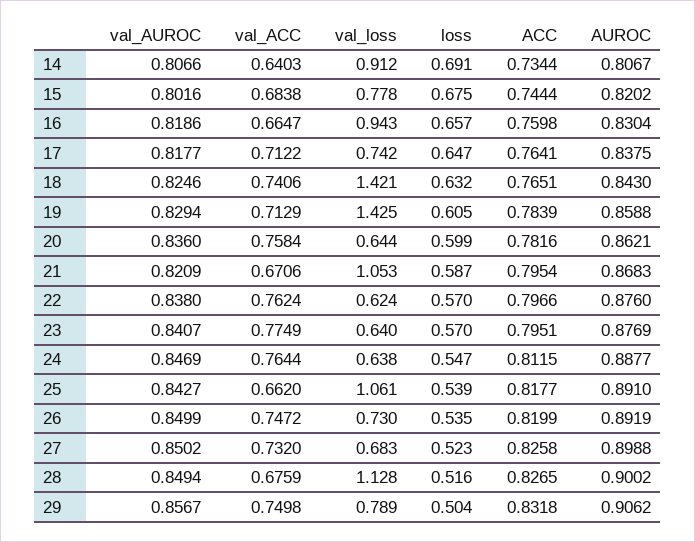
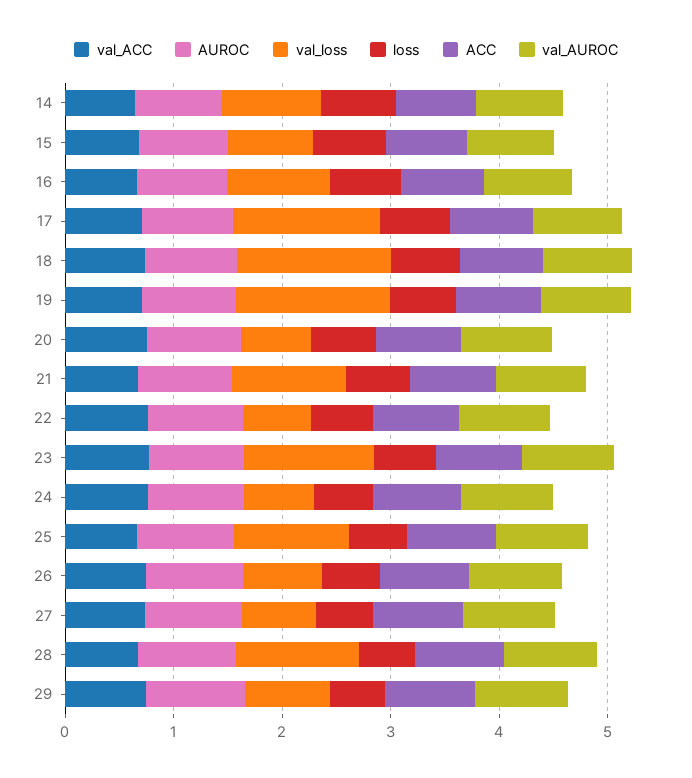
val_loss, 17: 0.742 -> 1.4
val_loss, 23: 0.64 -> 1.2

